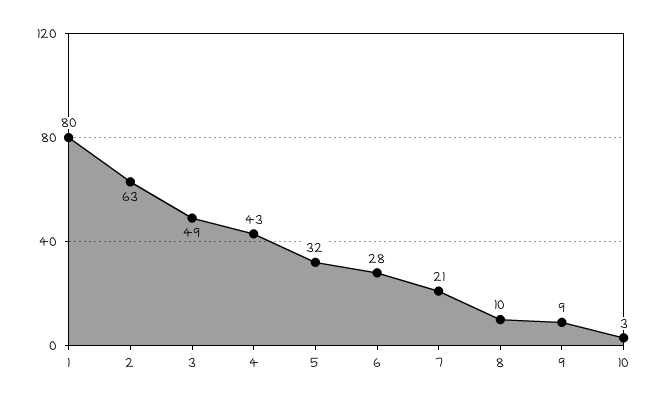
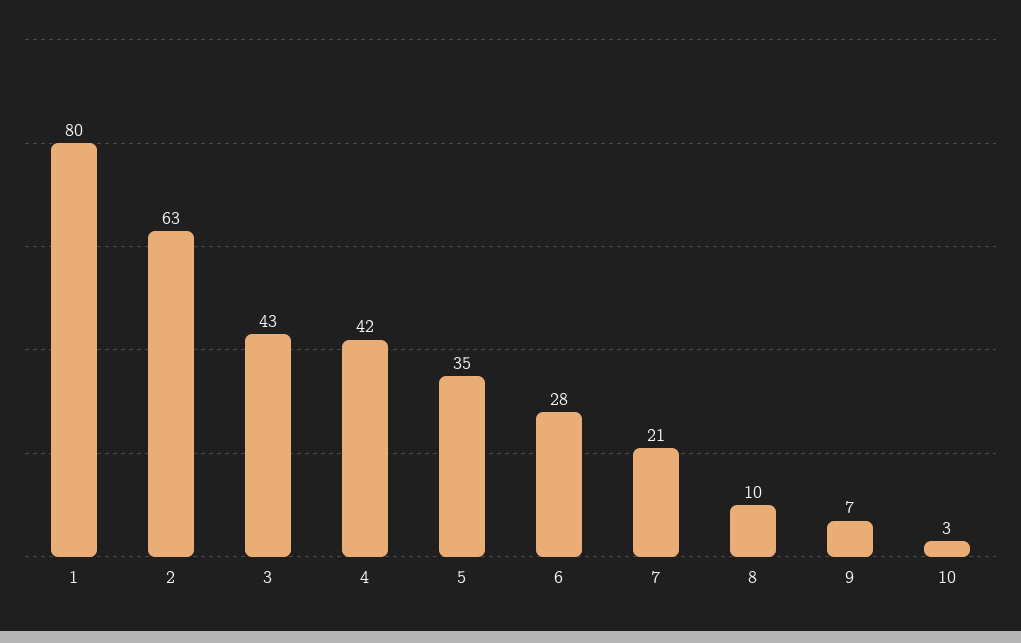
3: 49 -> 43
4: 43 -> 42
5: 32 -> 35
9: 9 -> 7

